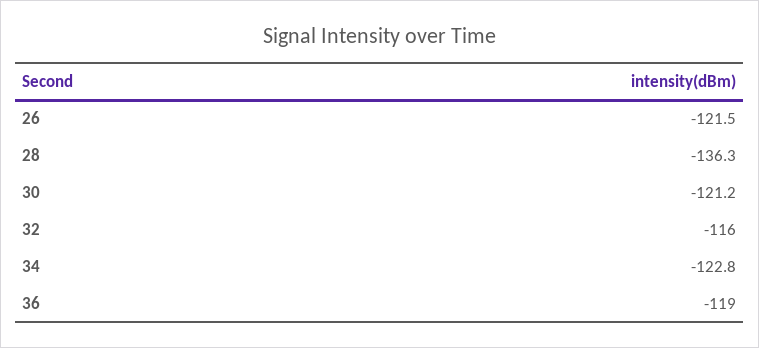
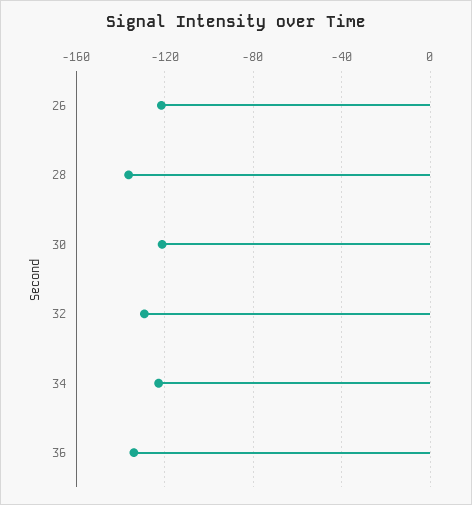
32: -116 -> -130
36: -119 -> -135

